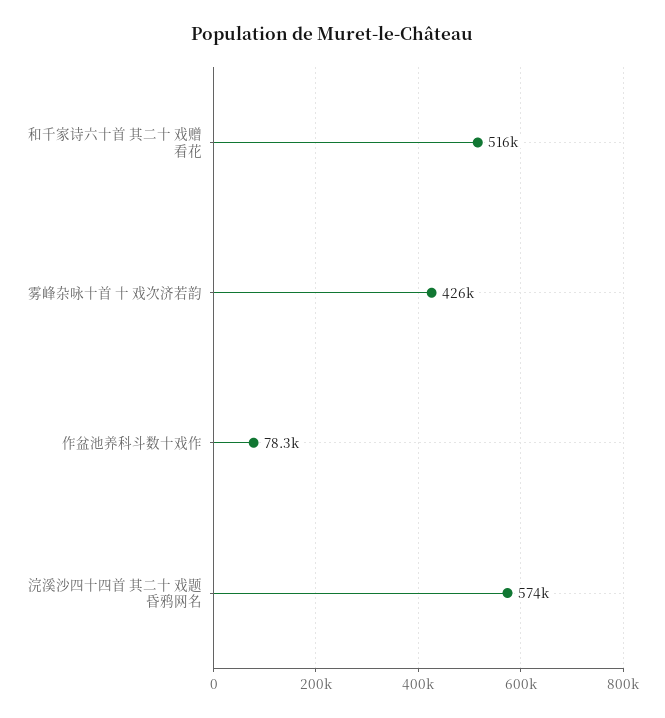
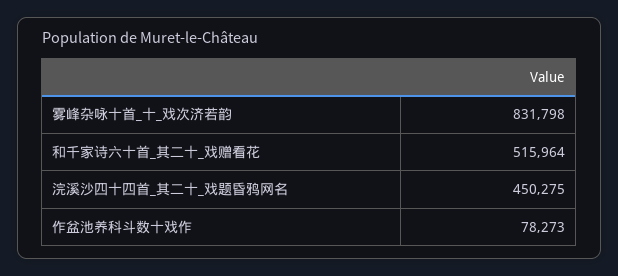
雾峰杂咏十首 十 戏次济若韵: 426000 -> 831798
浣溪沙四十四首 其二十 戏题昏鸦网名: 574000 -> 450275

